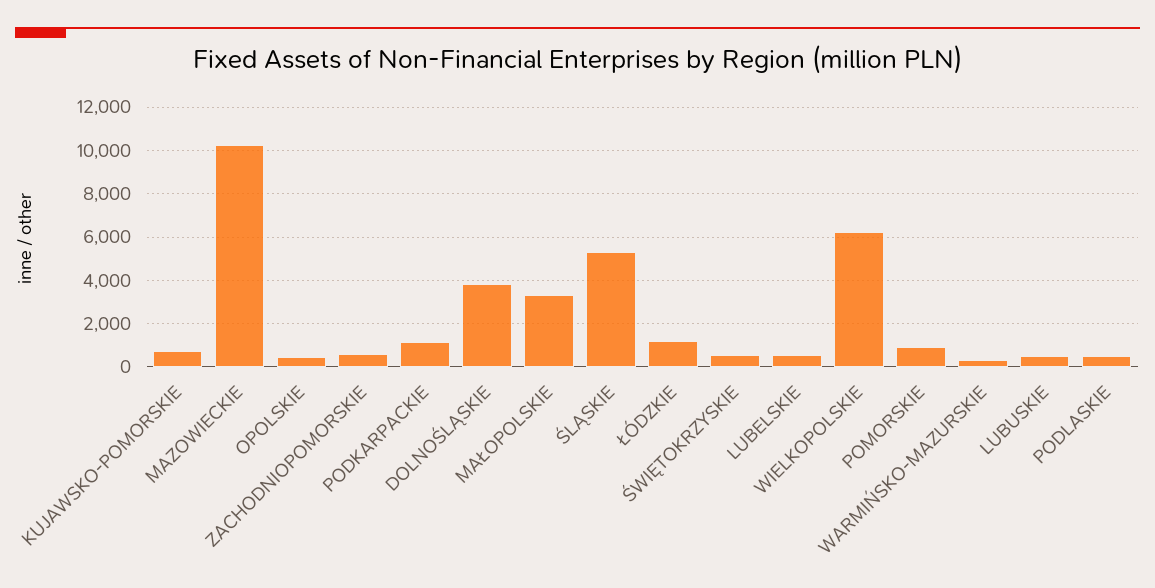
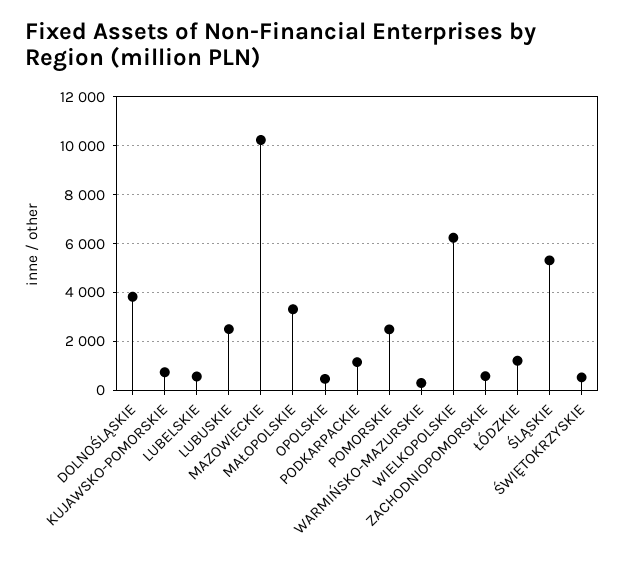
POMORSKIE: 1000 -> 2500
LUBUSKIE: 500 -> 2500
PODLASKIE: 500 -> none

